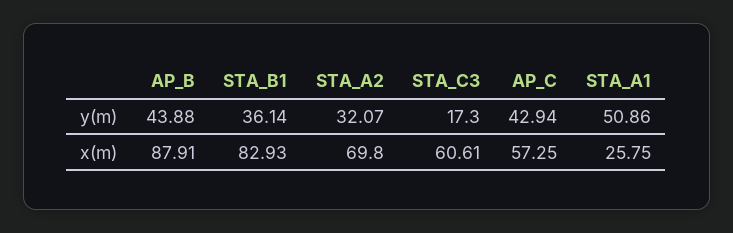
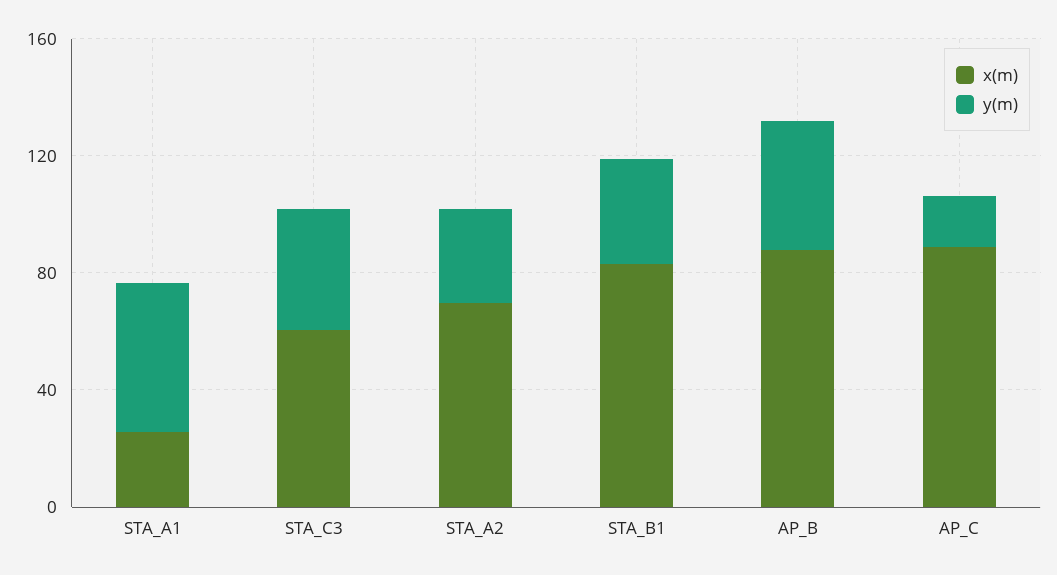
y(m), STA_C3: 17.3 -> 40
y(m), AP_C: 42.94 -> 20
x(m), AP_C: 57.25 -> 90

